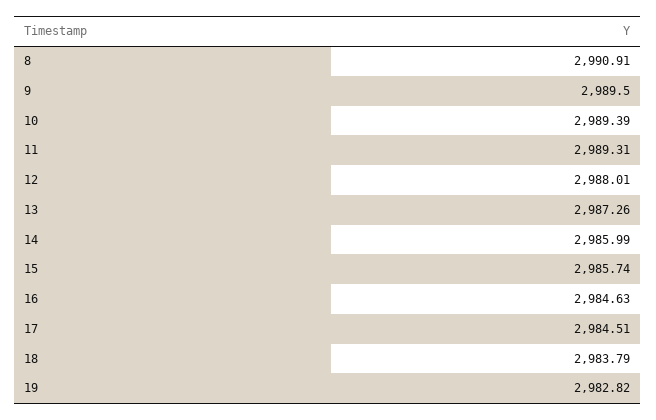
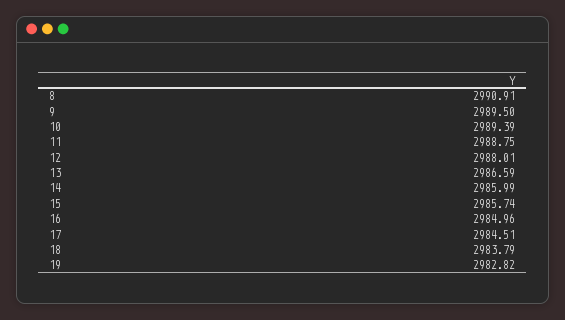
11: 2989.31 -> 2988.75
13: 2987.26 -> 2986.59
16: 2984.63 -> 2984.96

